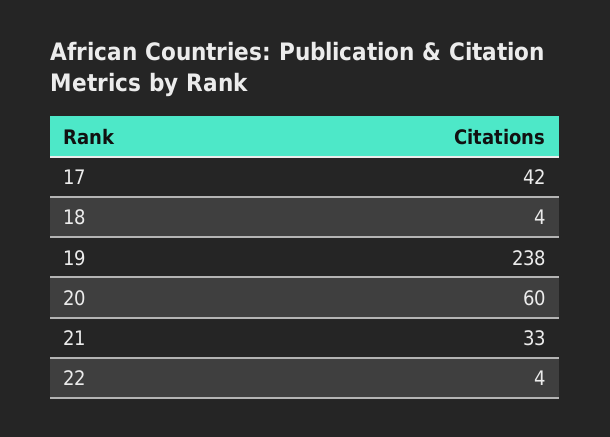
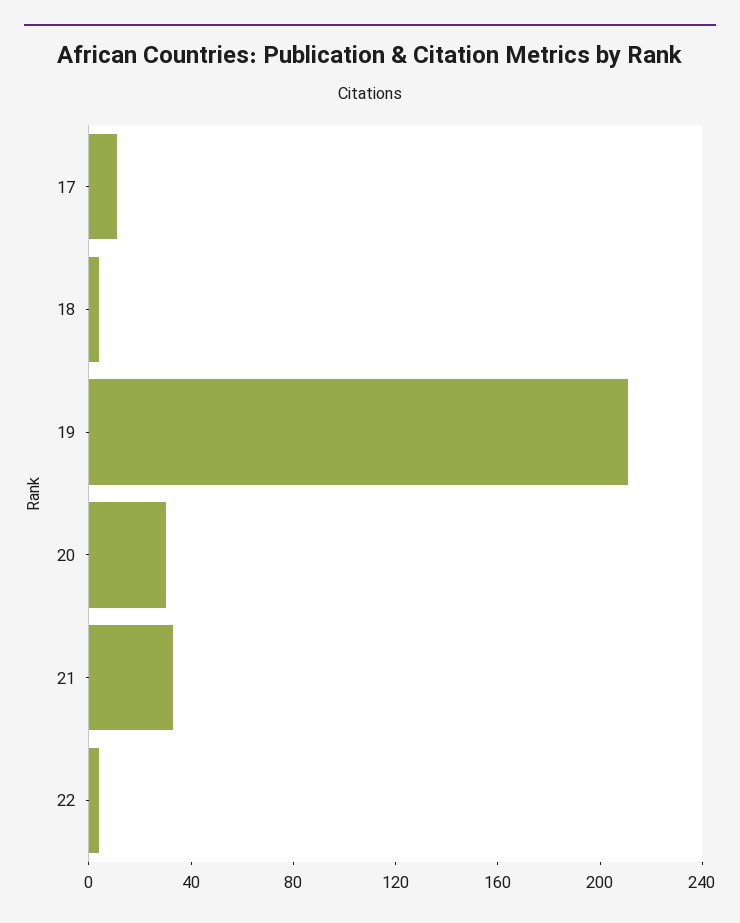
17: 42 -> 10
19: 238 -> 210
20: 60 -> 30

